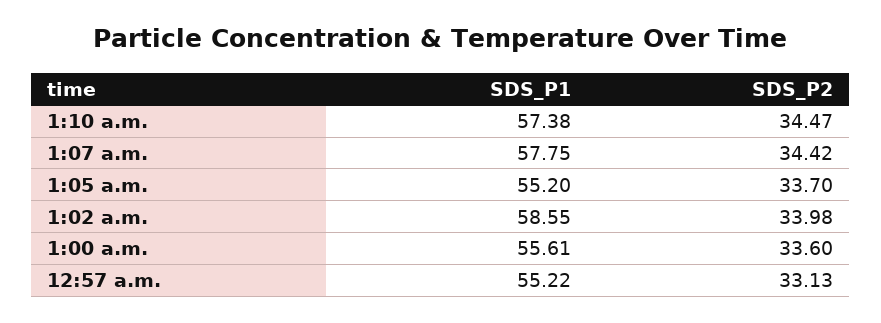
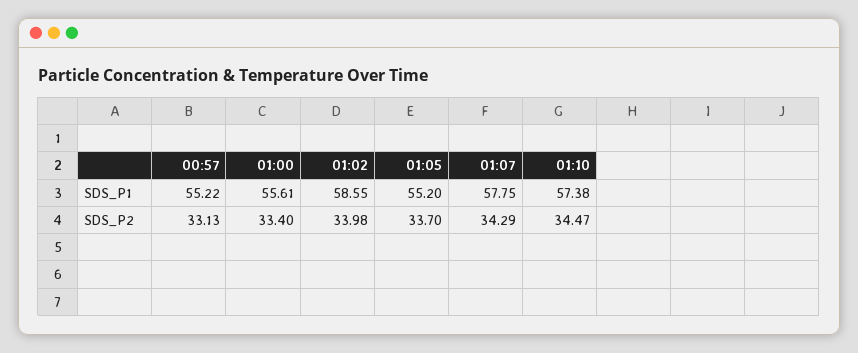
SDS_P2, 1:07 a.m.: 34.42 -> 34.29
SDS_P2, 1:00 a.m.: 33.6 -> 33.4

